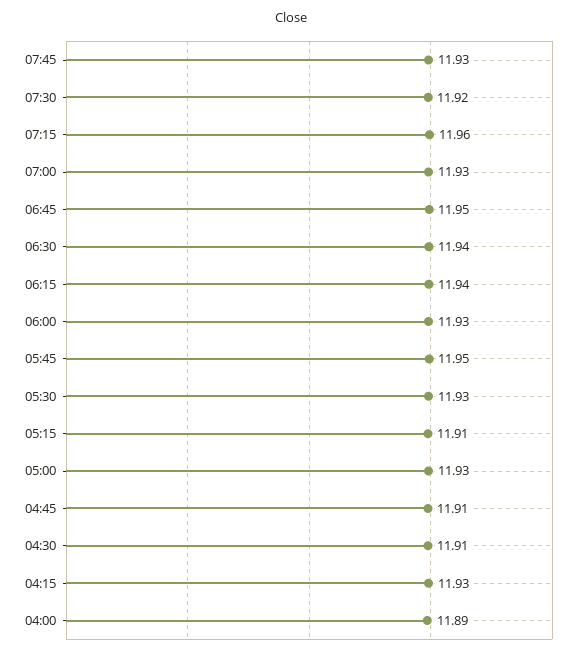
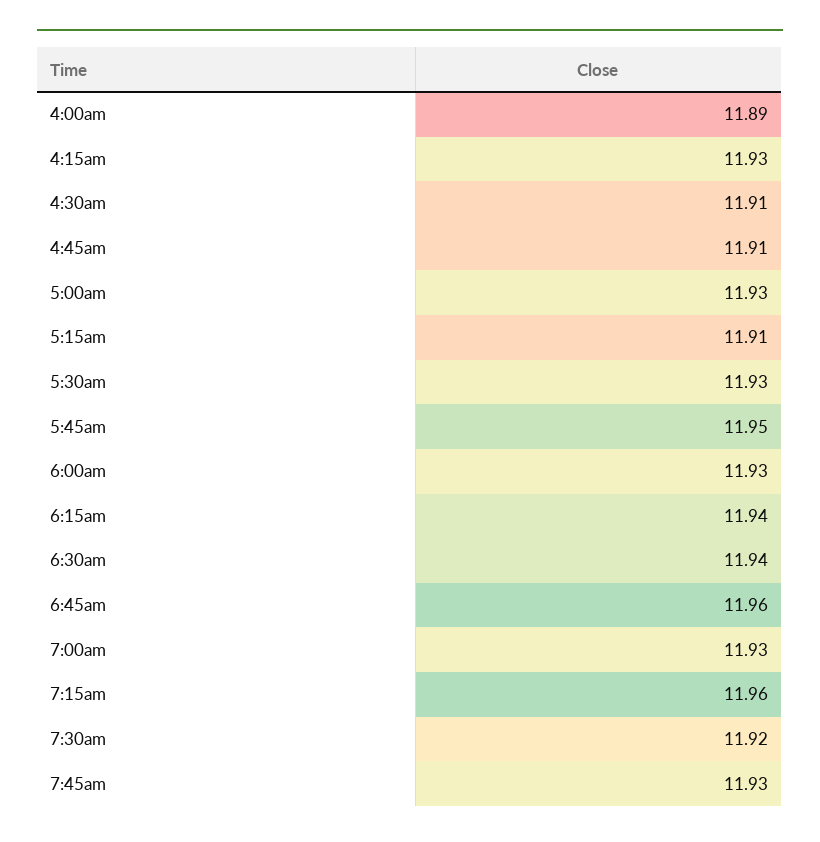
06:45: 11.95 -> 11.96

